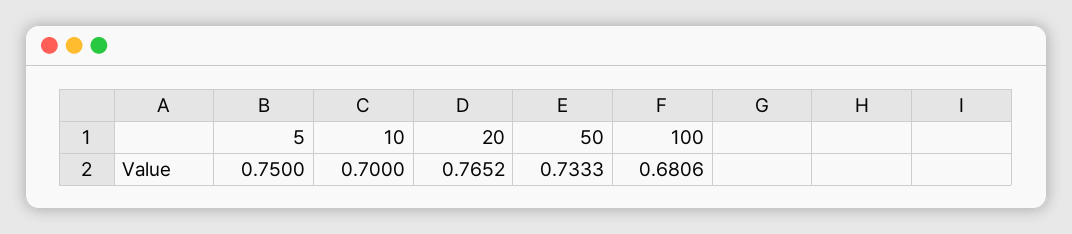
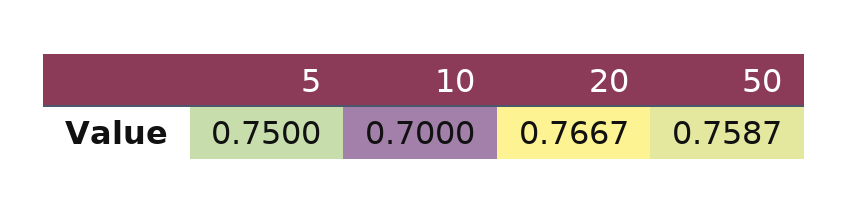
20: 0.7652 -> 0.7667
50: 0.7333 -> 0.7587
100: 0.6806 -> none

